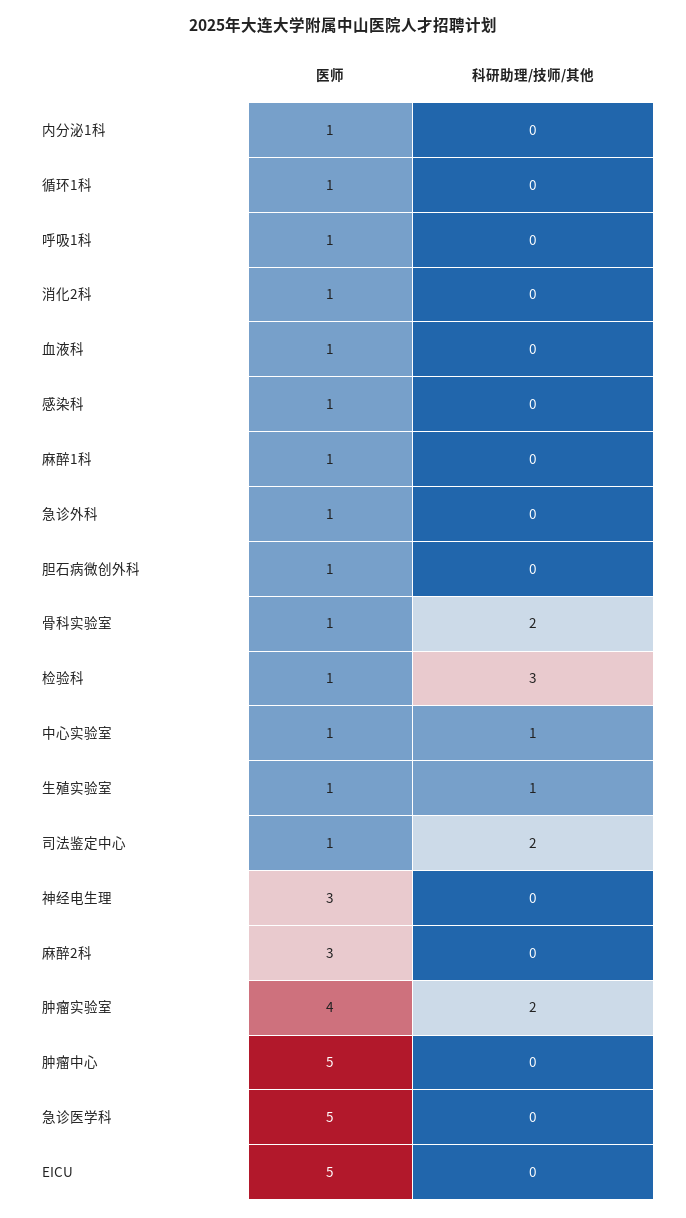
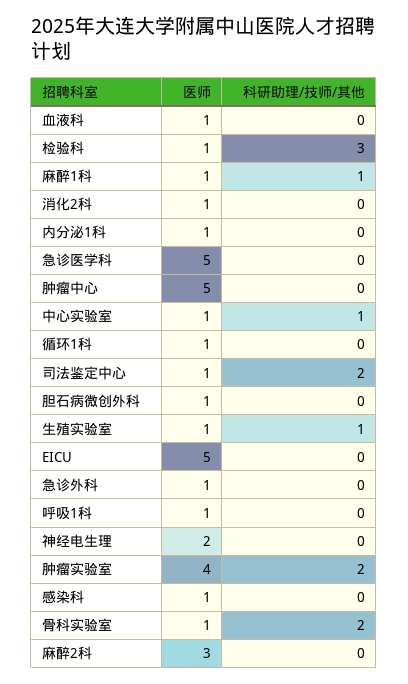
科研助理/技师/其他, 麻醉1科: 0 -> 1
医师, 神经电生理: 3 -> 2

